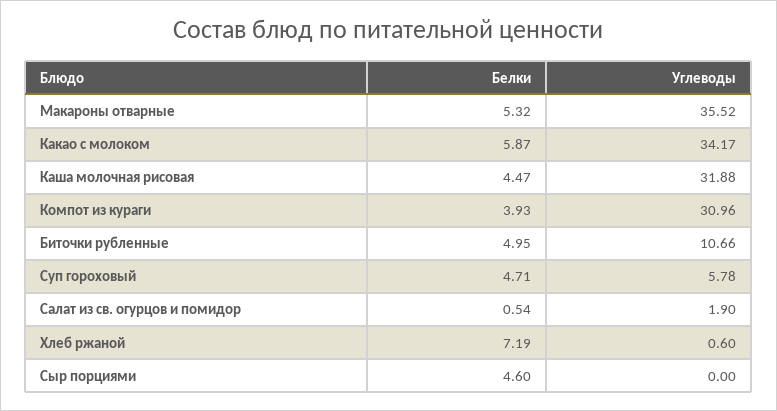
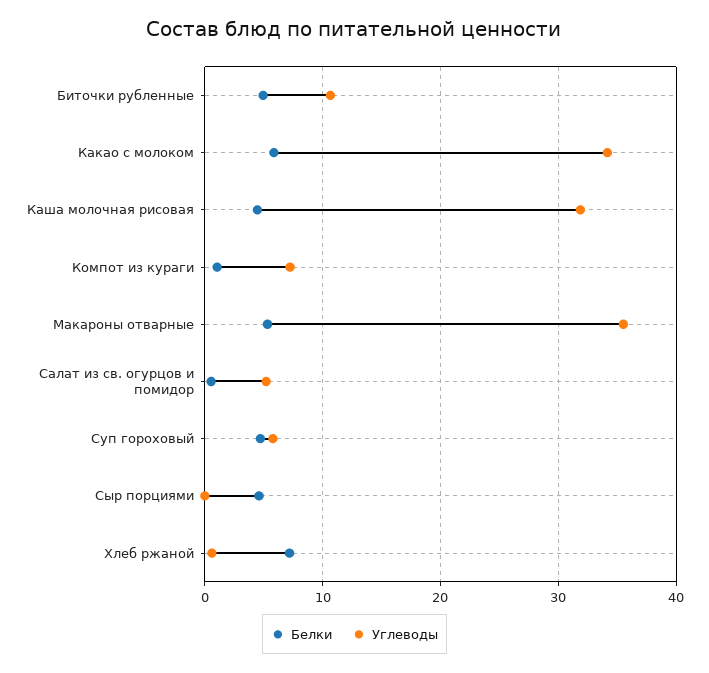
Белки, Компот из кураги: 3.93 -> 1
Углеводы, Компот из кураги: 30.96 -> 7
Углеводы, Салат из св. огурцов и помидор: 1.9 -> 5

